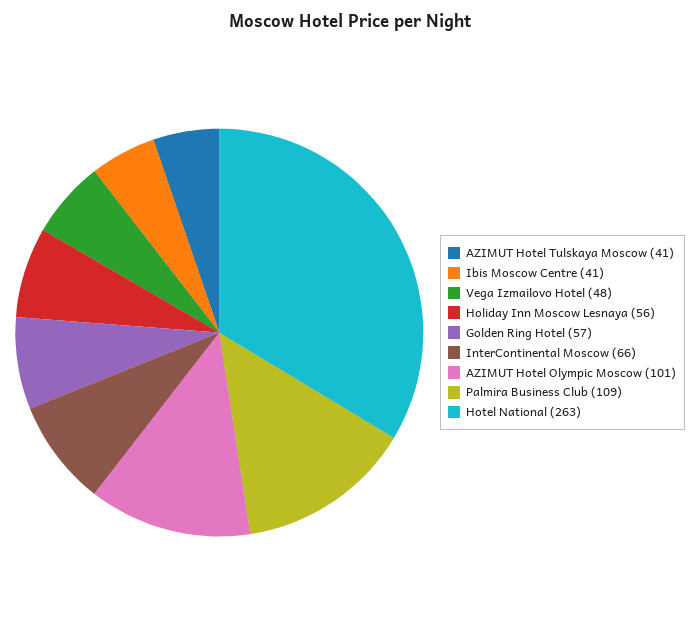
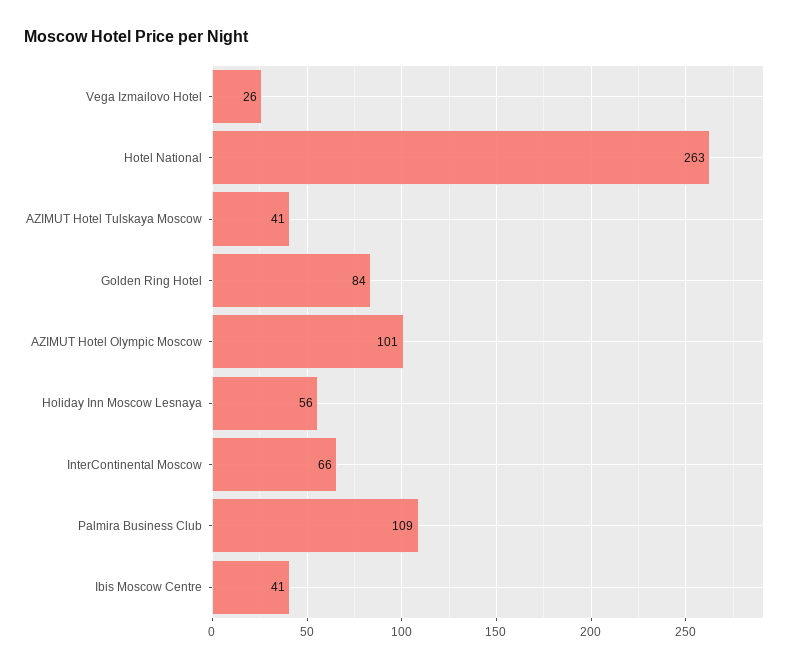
Vega Izmailovo Hotel: 48 -> 26
Golden Ring Hotel: 57 -> 84

